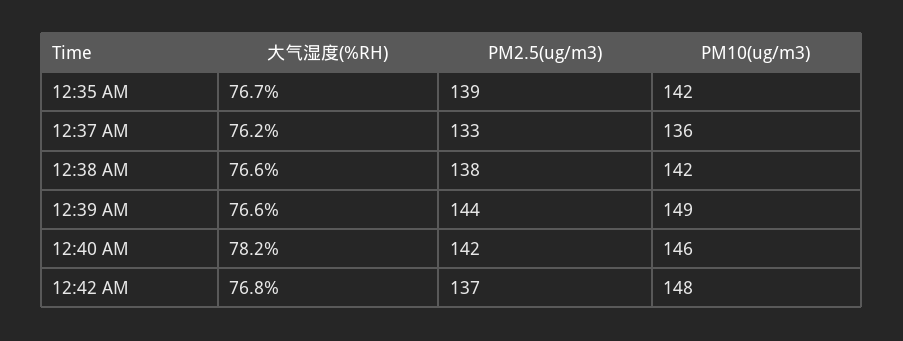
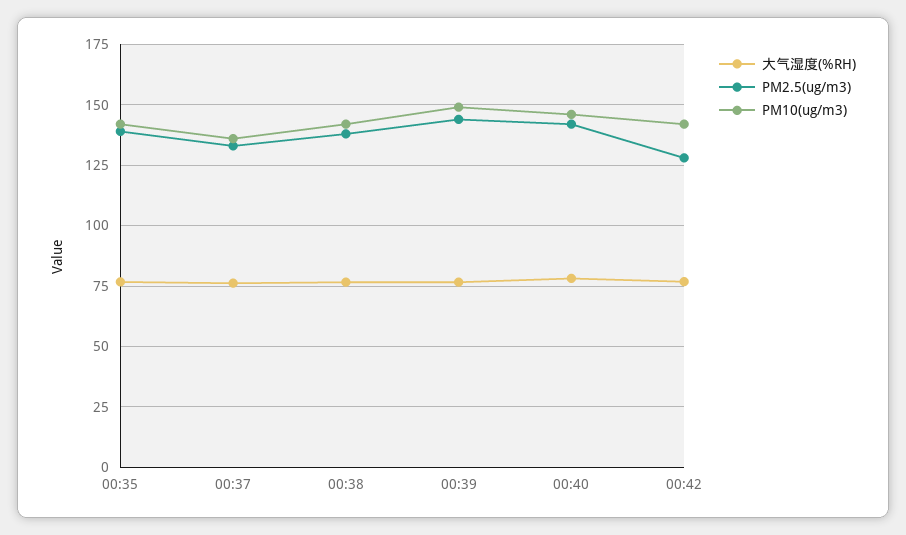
PM2.5(ug/m3), 12:42 AM: 137 -> 127.5
PM10(ug/m3), 12:42 AM: 148 -> 142.5

